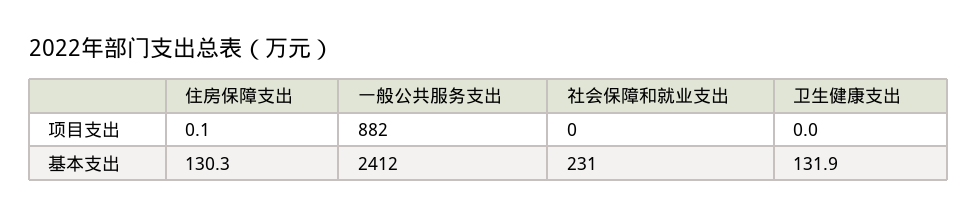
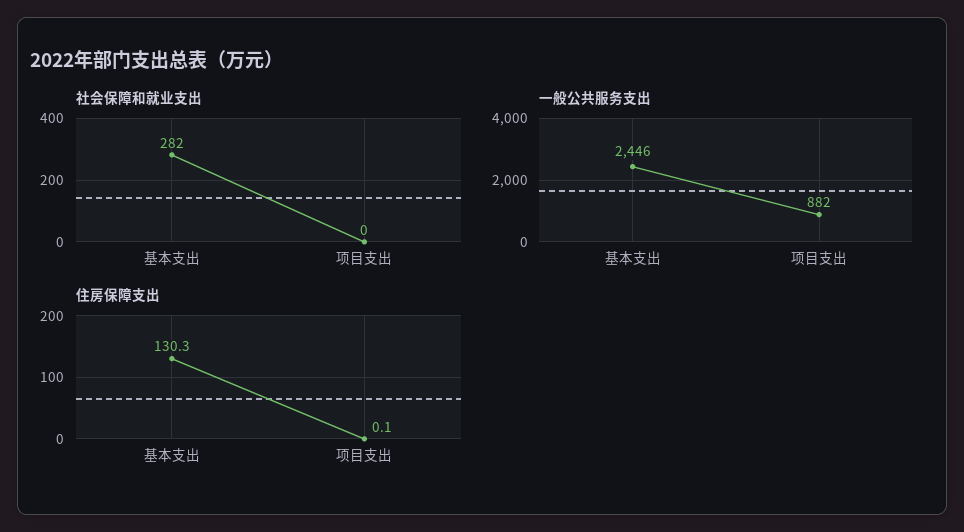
卫生健康支出, 项目支出: 0 -> none
一般公共服务支出, 基本支出: 2412 -> 2446
社会保障和就业支出, 基本支出: 231 -> 282
卫生健康支出, 基本支出: 131.9 -> none

